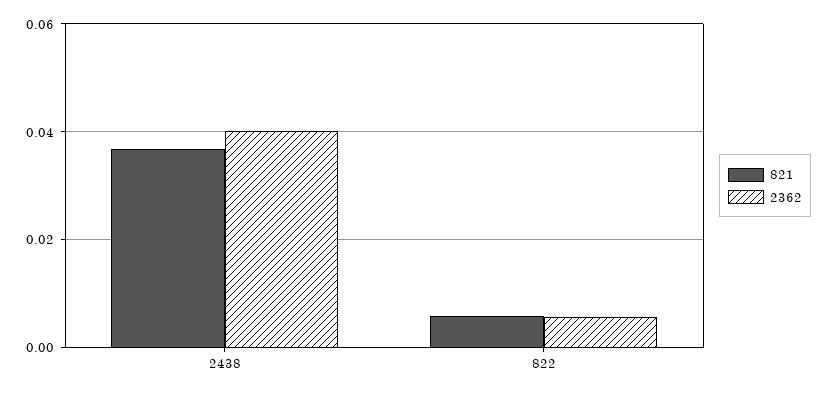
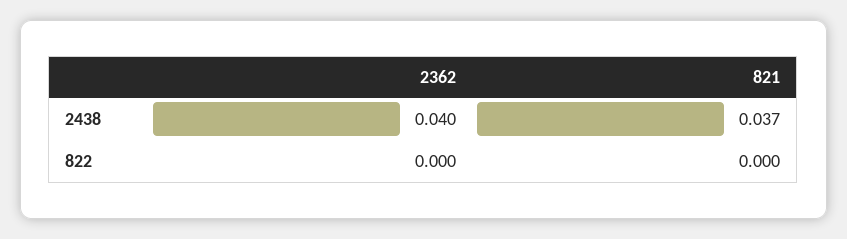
821, 822: 0.006 -> 0
2362, 822: 0.006 -> 0

